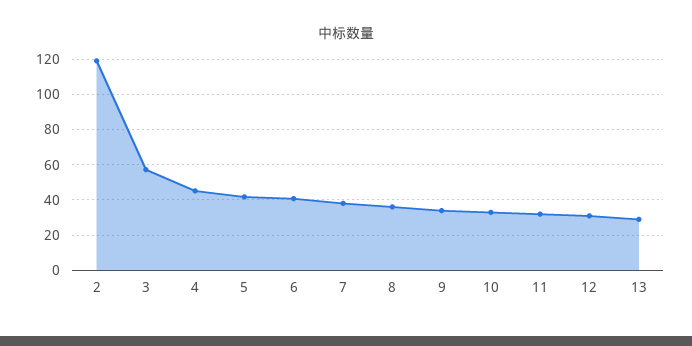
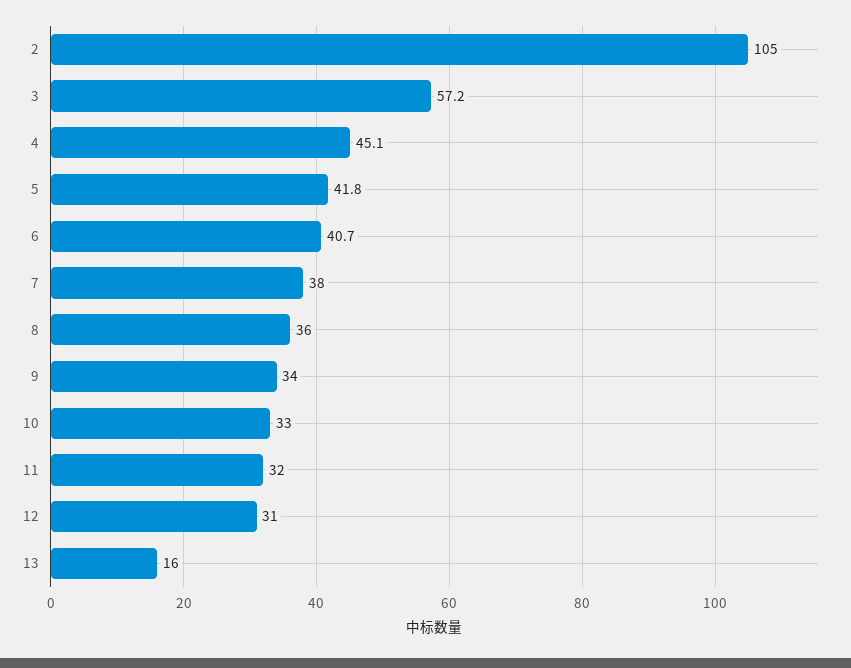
2: 120 -> 105
13: 30 -> 16

